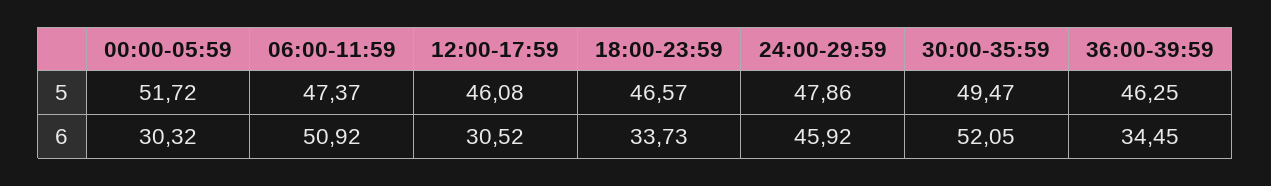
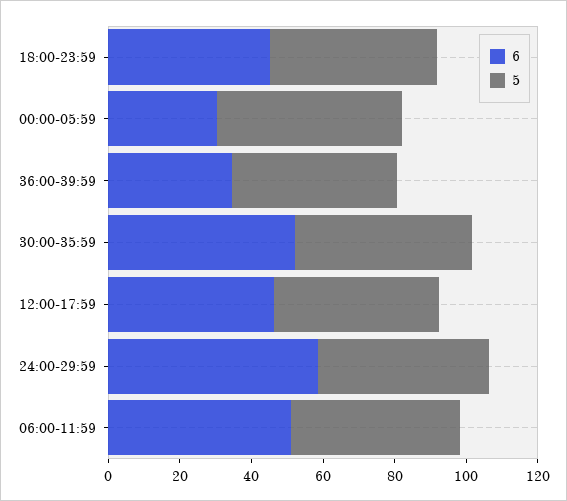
6, 12:00-17:59: 30.52 -> 45
6, 18:00-23:59: 33.73 -> 45
6, 24:00-29:59: 45.92 -> 60

